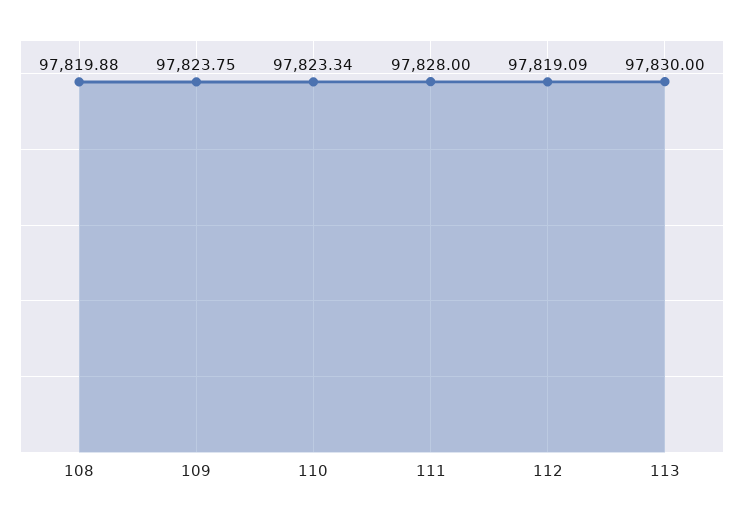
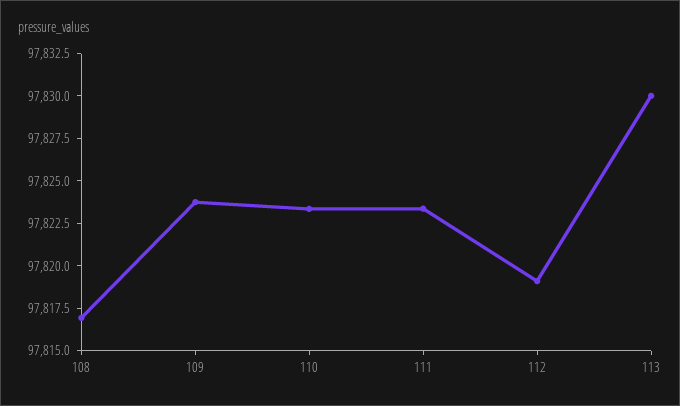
108: 97819.88 -> 97817
111: 97828 -> 97823.5

